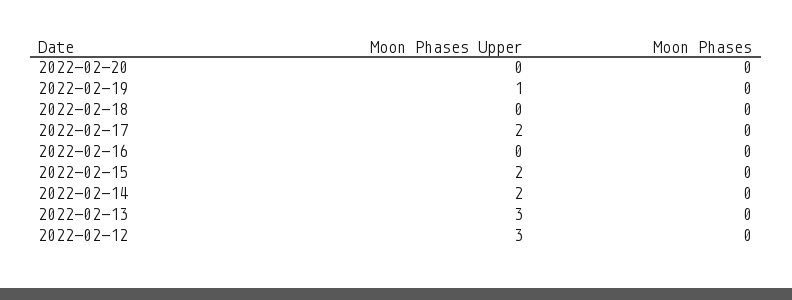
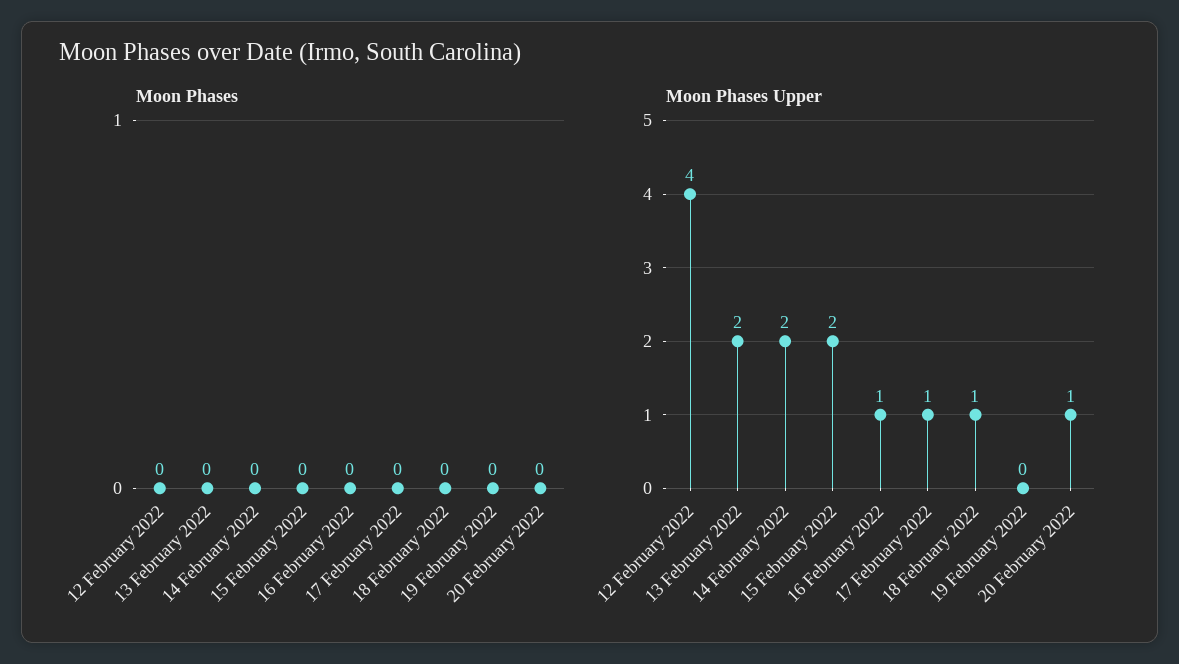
Moon Phases Upper, 2022-02-20: 0 -> 1
Moon Phases Upper, 2022-02-19: 1 -> 0
Moon Phases Upper, 2022-02-18: 0 -> 1
Moon Phases Upper, 2022-02-17: 2 -> 1
Moon Phases Upper, 2022-02-16: 0 -> 1
Moon Phases Upper, 2022-02-13: 3 -> 2
Moon Phases Upper, 2022-02-12: 3 -> 4

